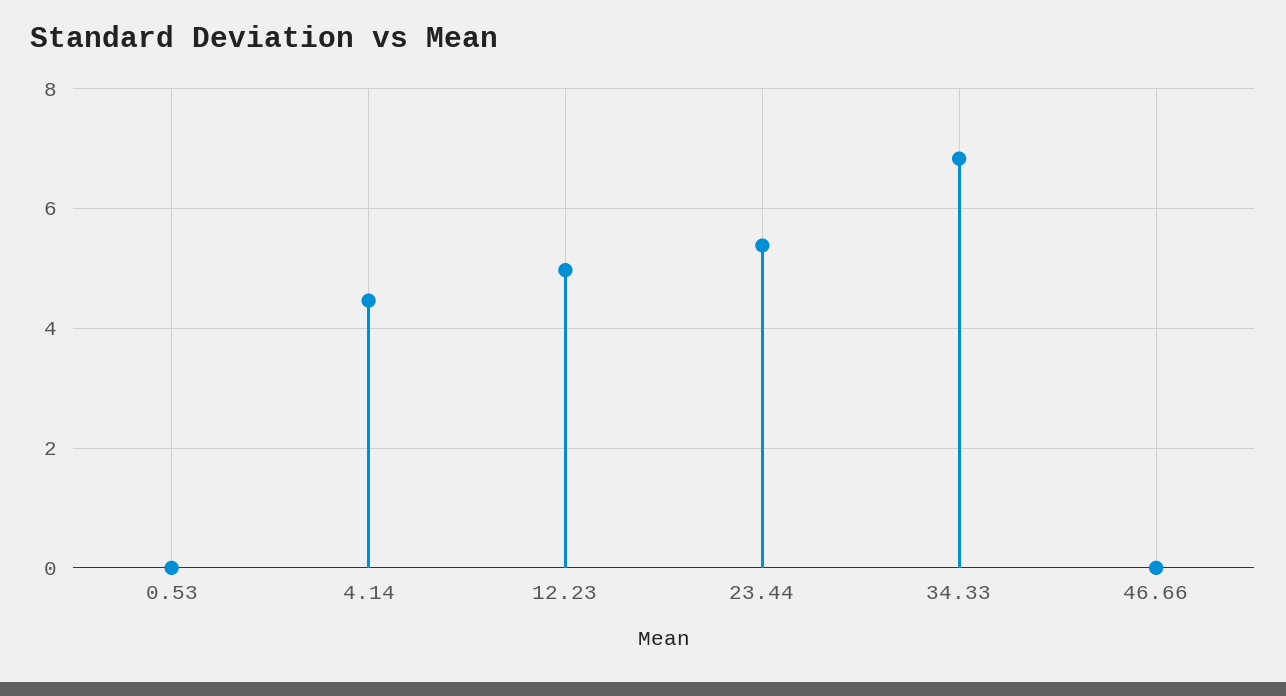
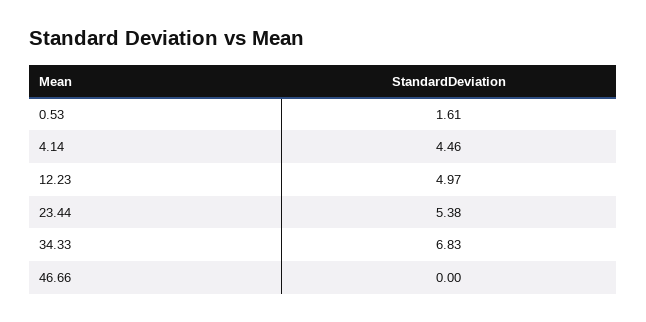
0.53: 0 -> 1.61

